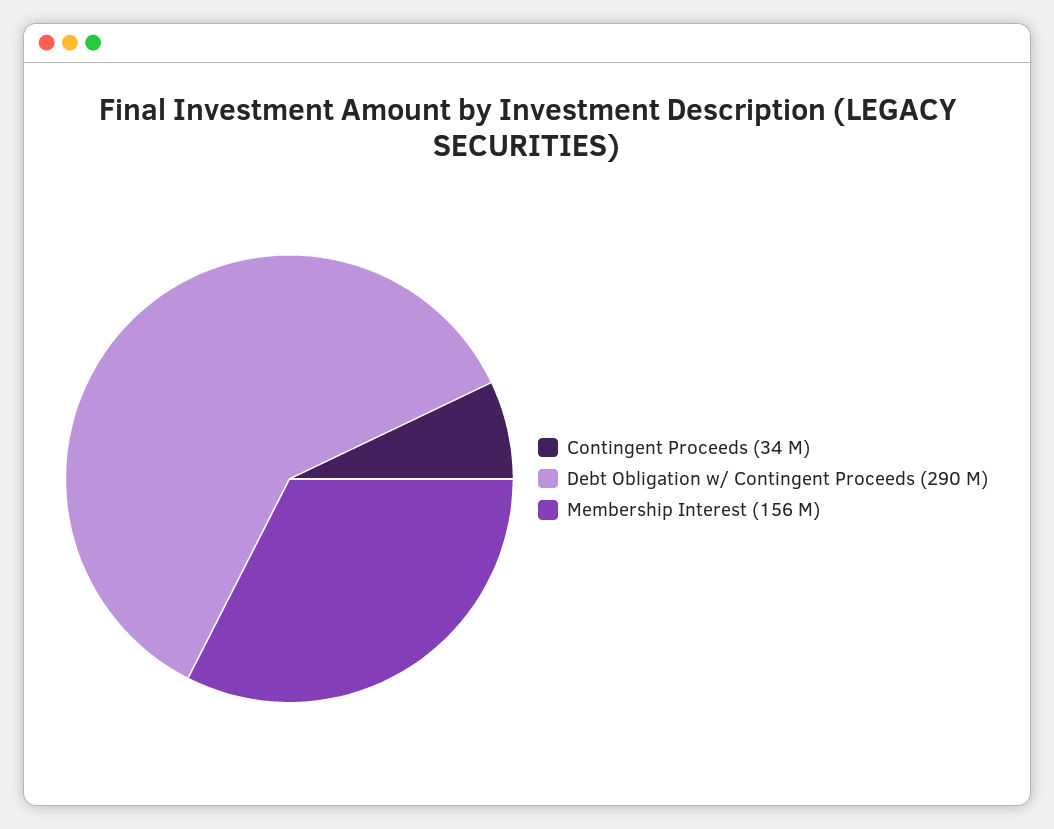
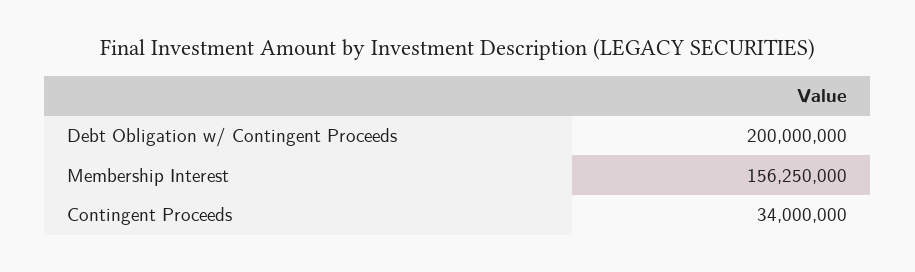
Debt Obligation w/ Contingent Proceeds: 290000000 -> 200000000

